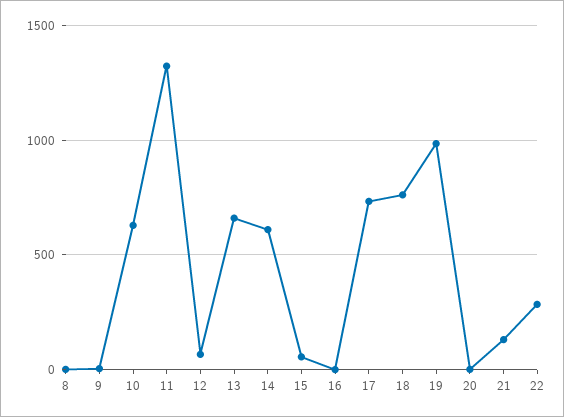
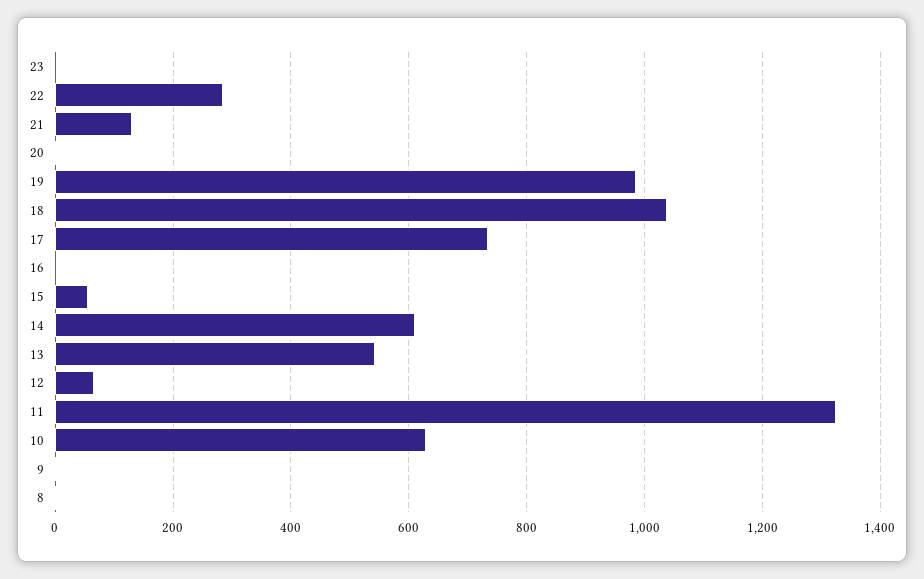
13: 650 -> 540
18: 750 -> 1040
23: none -> 0

